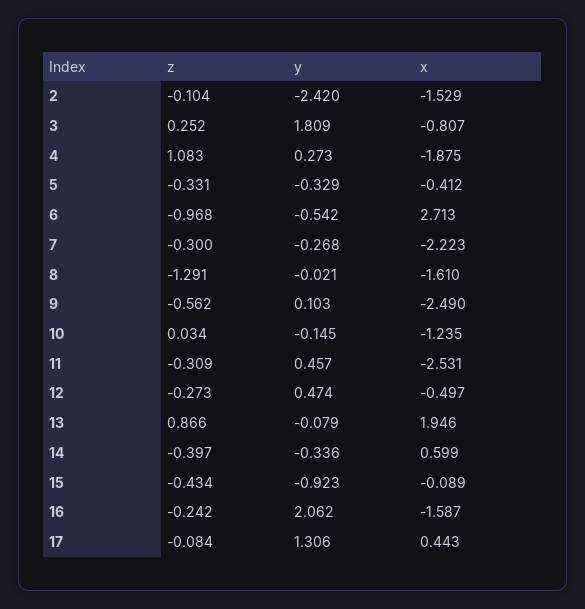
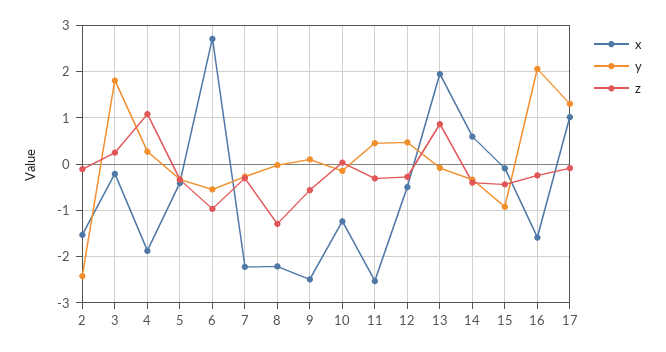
x, 3: -0.807 -> -0.2
x, 8: -1.61 -> -2.2
x, 17: 0.443 -> 1

